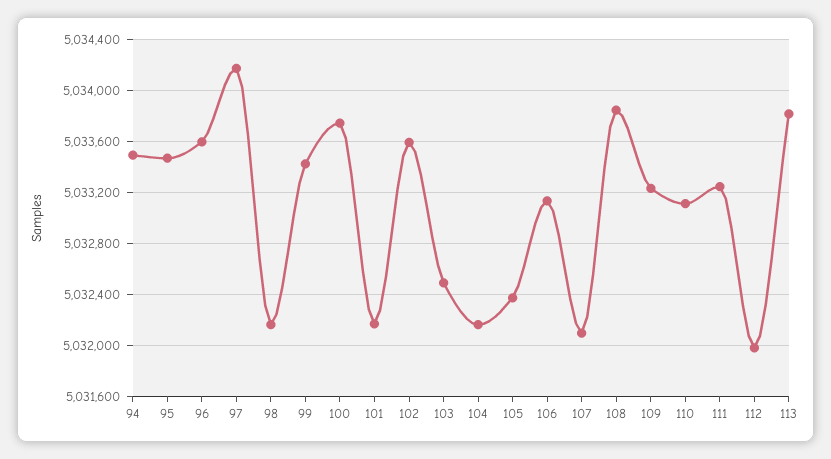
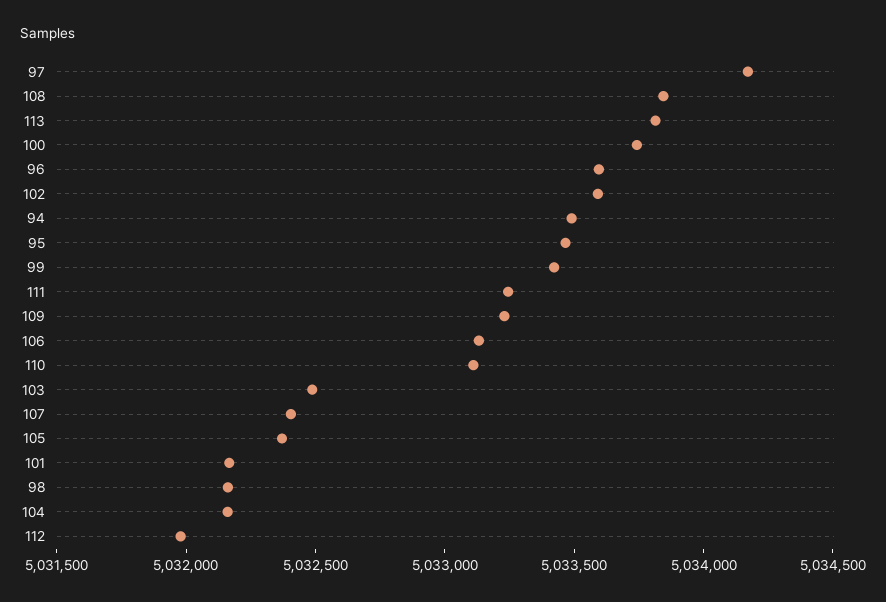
107: 5032100 -> 5032400

